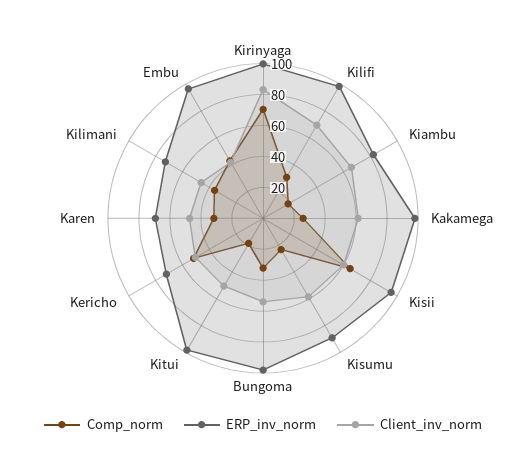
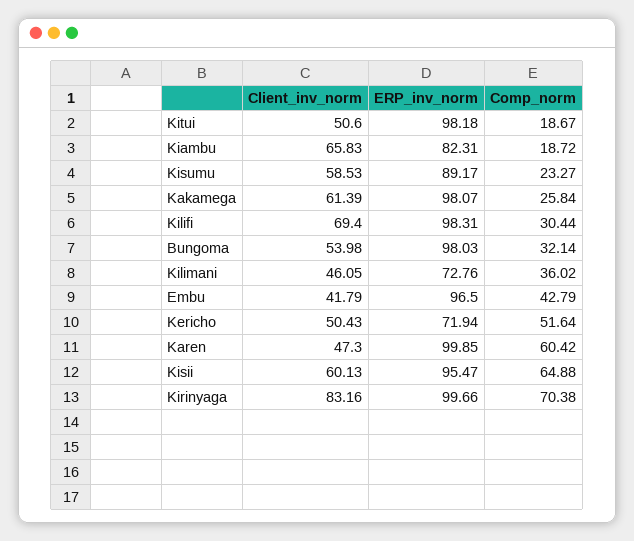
Comp_norm, Karen: 30 -> 60.42
ERP_inv_norm, Karen: 70 -> 99.85

